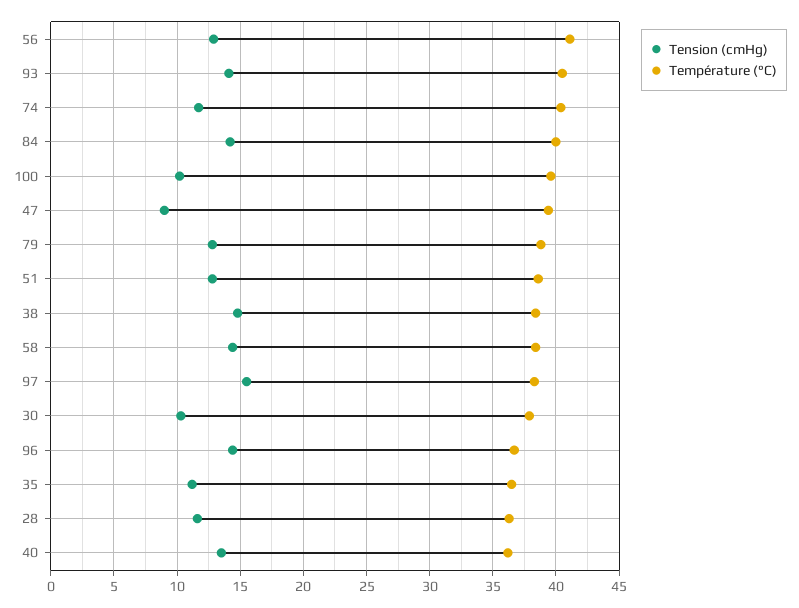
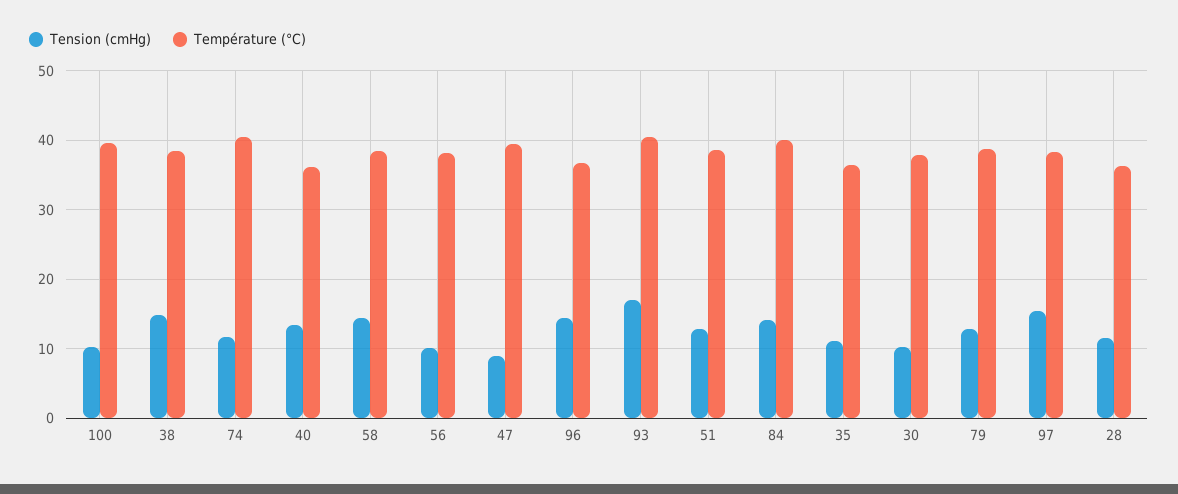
Tension (cmHg), 56: 13 -> 10
Température (°C), 56: 41 -> 38
Tension (cmHg), 93: 14 -> 17

